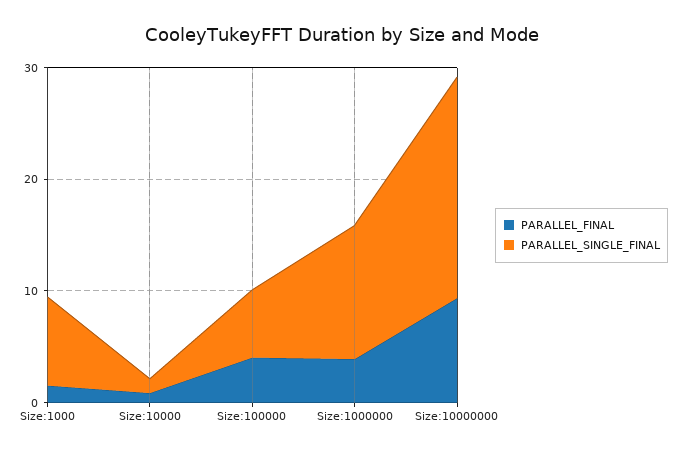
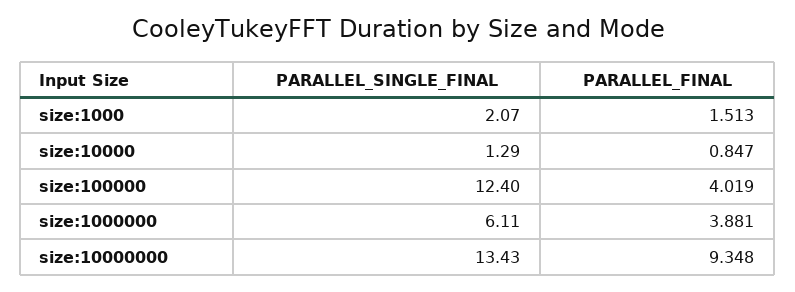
PARALLEL_SINGLE_FINAL, Size:1000: 8 -> 2.07
PARALLEL_SINGLE_FINAL, Size:100000: 6 -> 12.4
PARALLEL_SINGLE_FINAL, Size:1000000: 12 -> 6.11
PARALLEL_SINGLE_FINAL, Size:10000000: 20 -> 13.43

